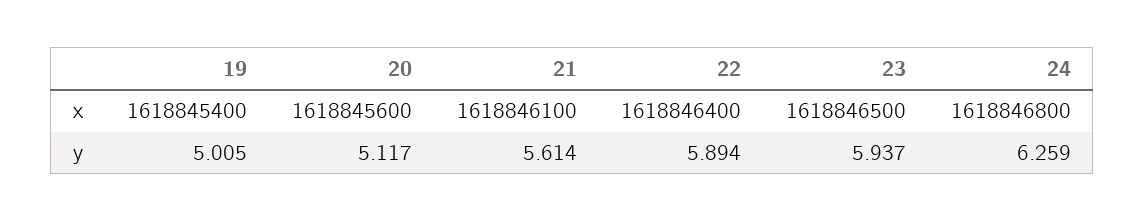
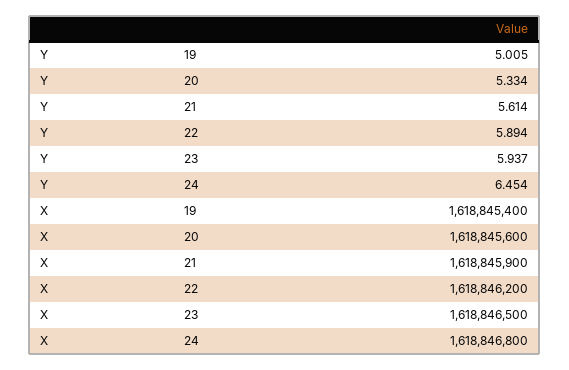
21, x: 1618846100 -> 1618845900
22, x: 1618846400 -> 1618846200
20, y: 5.117 -> 5.334
24, y: 6.259 -> 6.454

